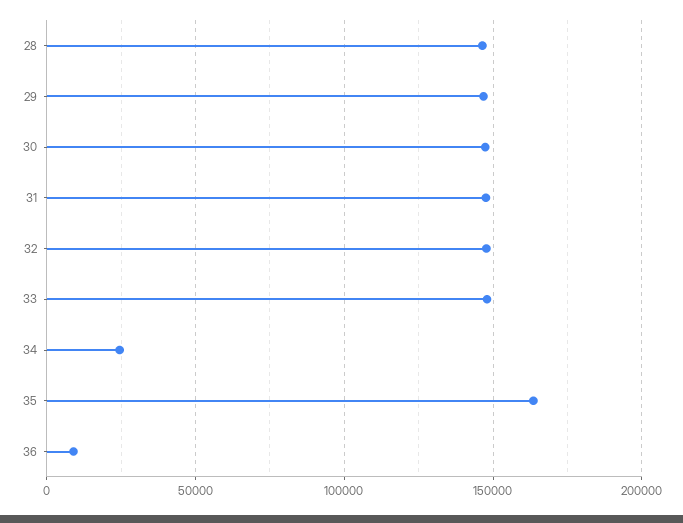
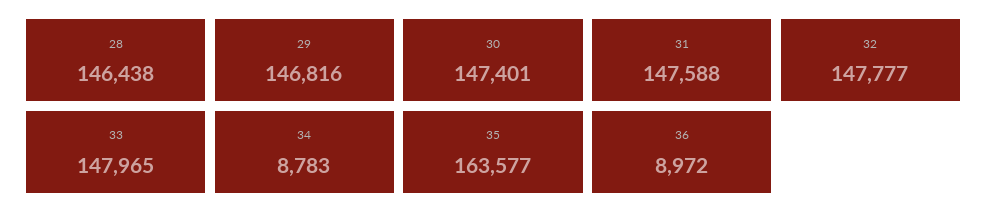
34: 25000 -> 8783

